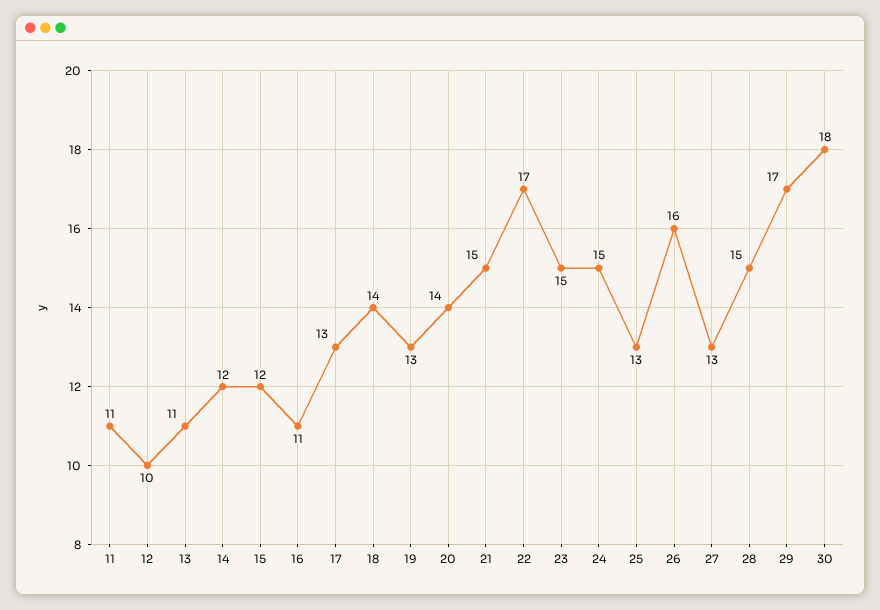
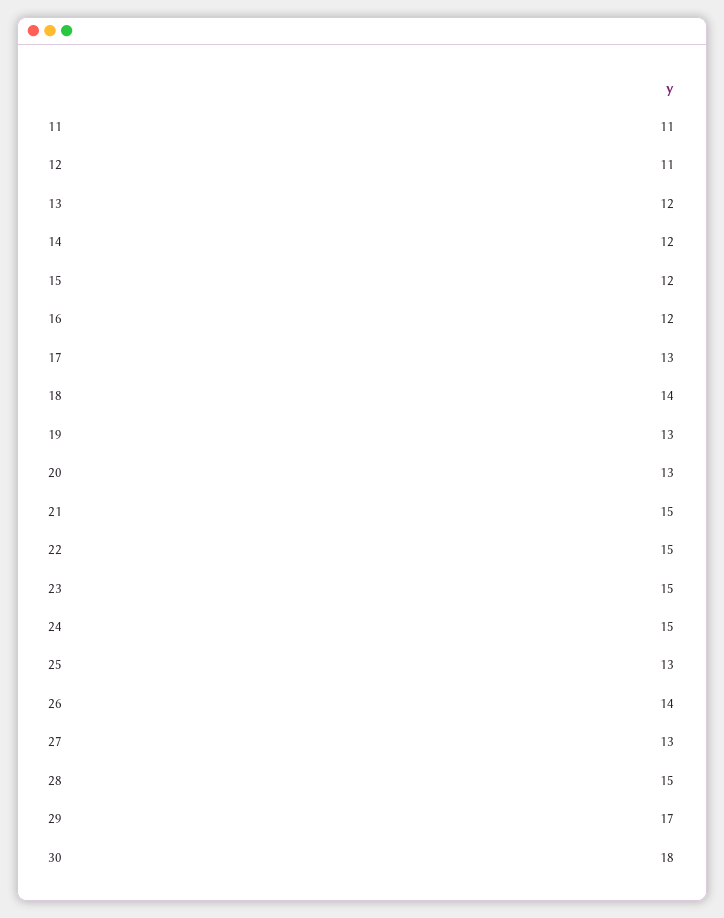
12: 10 -> 11
13: 11 -> 12
16: 11 -> 12
20: 14 -> 13
22: 17 -> 15
26: 16 -> 14

